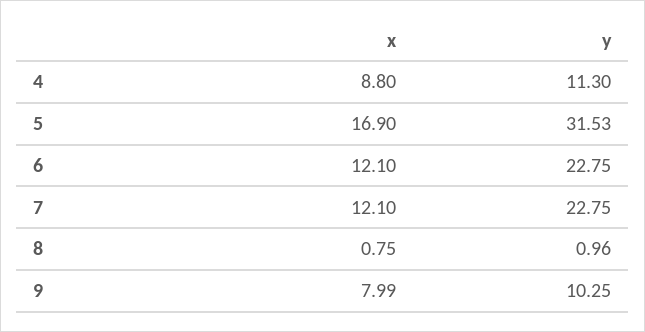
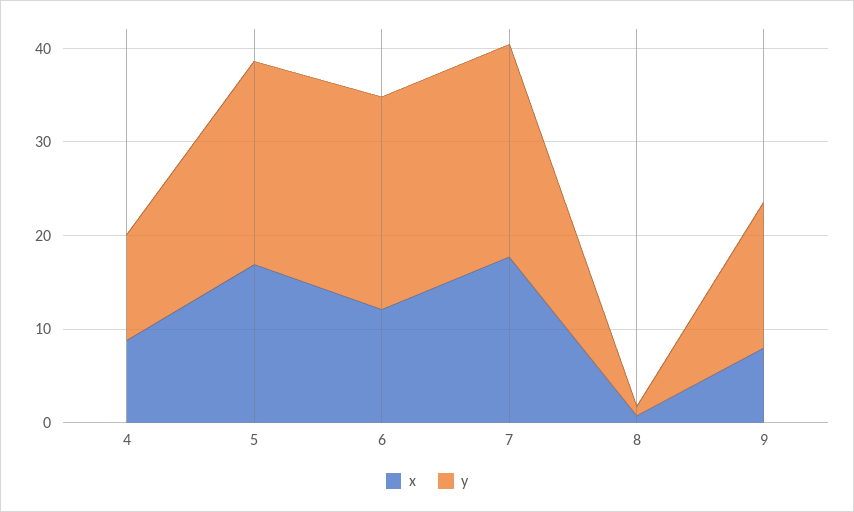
y, 5: 31.53 -> 22
x, 7: 12.1 -> 18
y, 9: 10.25 -> 16

